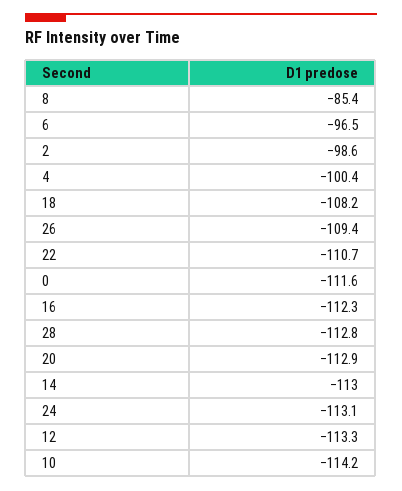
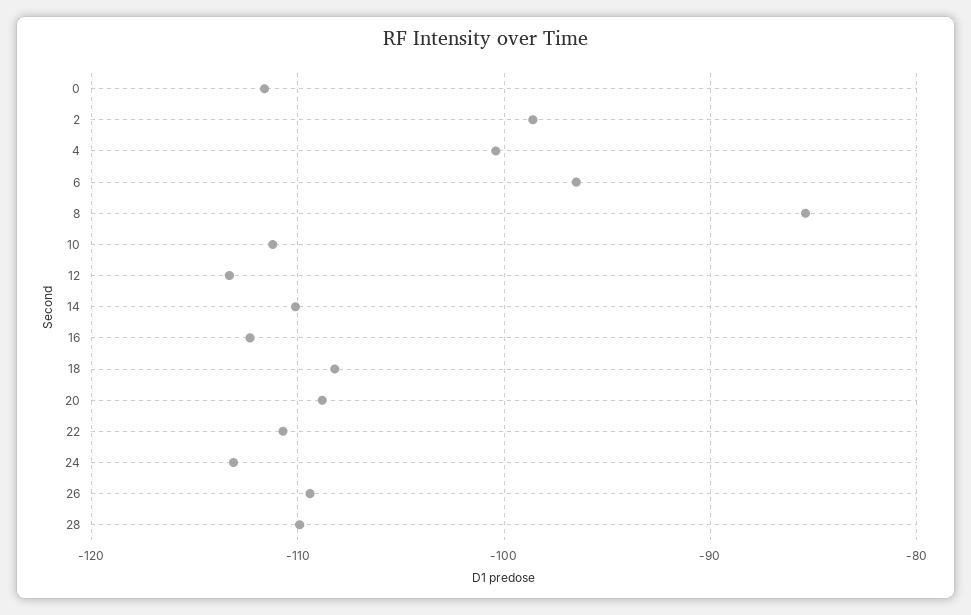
28: -112.8 -> -110
20: -112.9 -> -109
14: -113 -> -110
10: -114.2 -> -111

